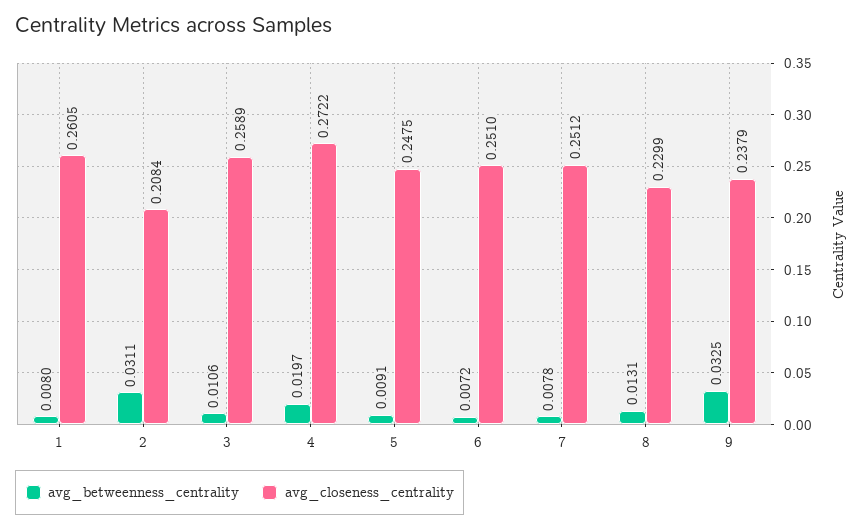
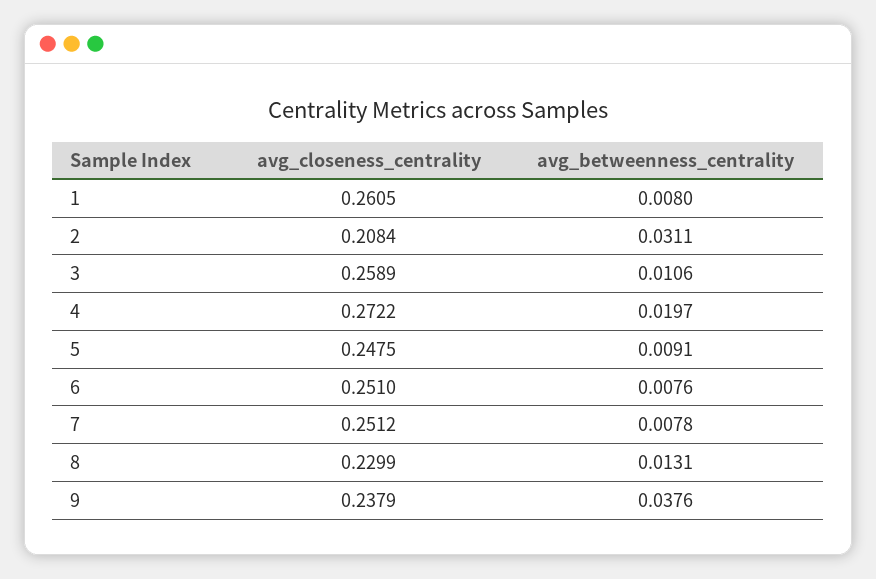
avg_betweenness_centrality, 6: 0.0072 -> 0.0076
avg_betweenness_centrality, 9: 0.0325 -> 0.0376

